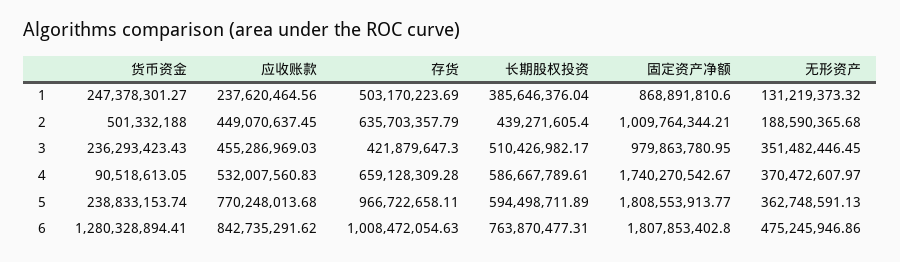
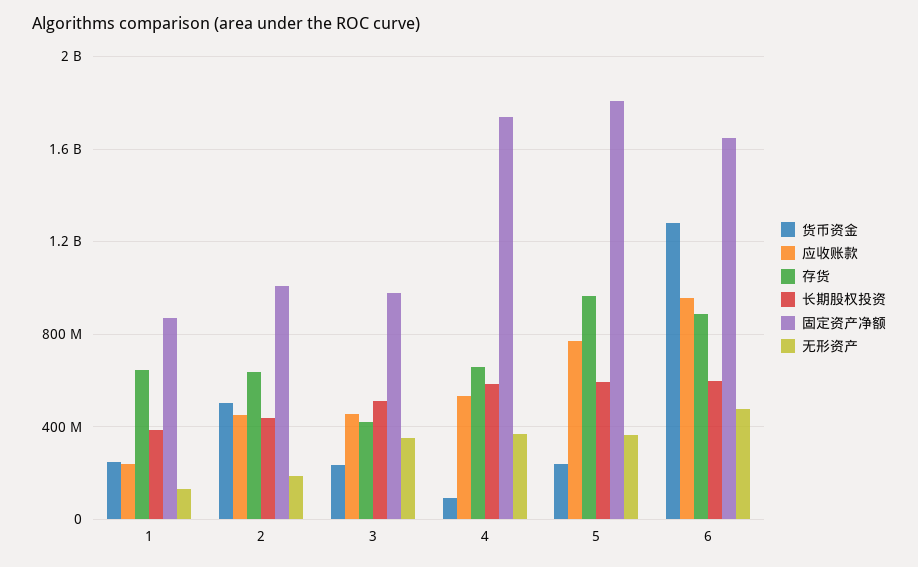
存货, 1: 503170223.69 -> 650000000
应收账款, 6: 842735291.62 -> 950000000
存货, 6: 1008472054.63 -> 900000000
长期股权投资, 6: 763870477.31 -> 600000000
固定资产净额, 6: 1807853402.8 -> 1650000000

